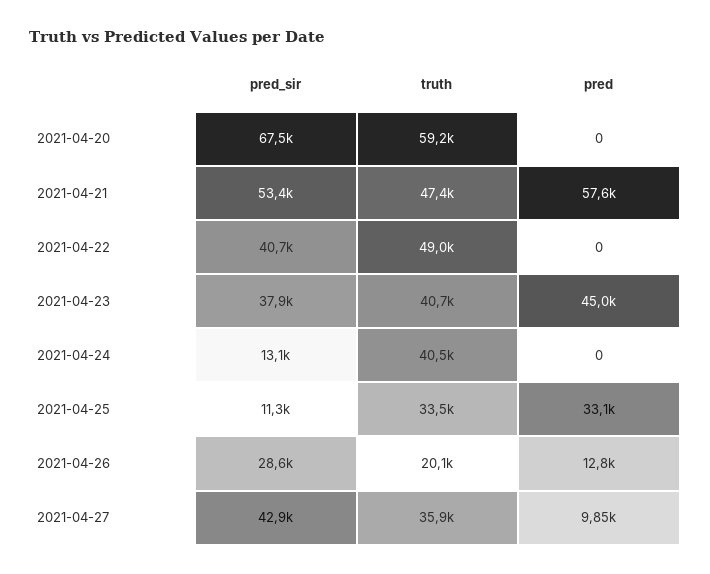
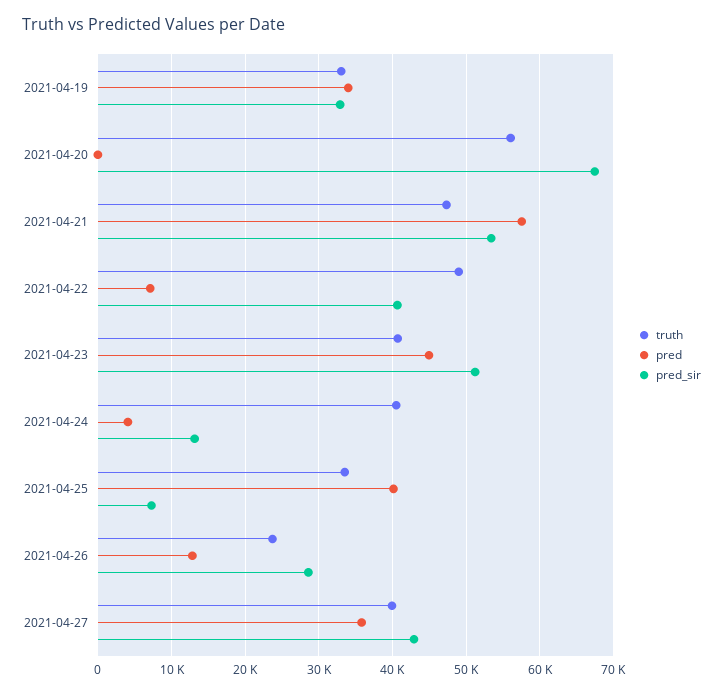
truth, 2021-04-20: 59200 -> 56000
pred, 2021-04-22: 0 -> 7000
pred_sir, 2021-04-23: 37900 -> 51000
pred, 2021-04-24: 0 -> 4000
pred_sir, 2021-04-25: 11300 -> 7000
pred, 2021-04-25: 33100 -> 40000
truth, 2021-04-26: 20100 -> 24000
truth, 2021-04-27: 35900 -> 40000
pred, 2021-04-27: 9850 -> 36000
truth, 2021-04-19: none -> 33000
pred, 2021-04-19: none -> 34000
pred_sir, 2021-04-19: none -> 33000

